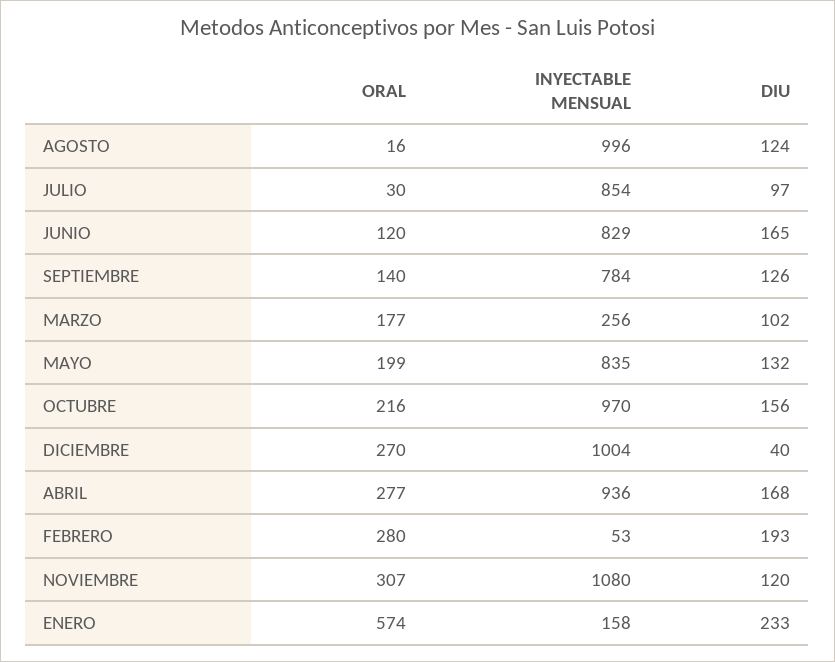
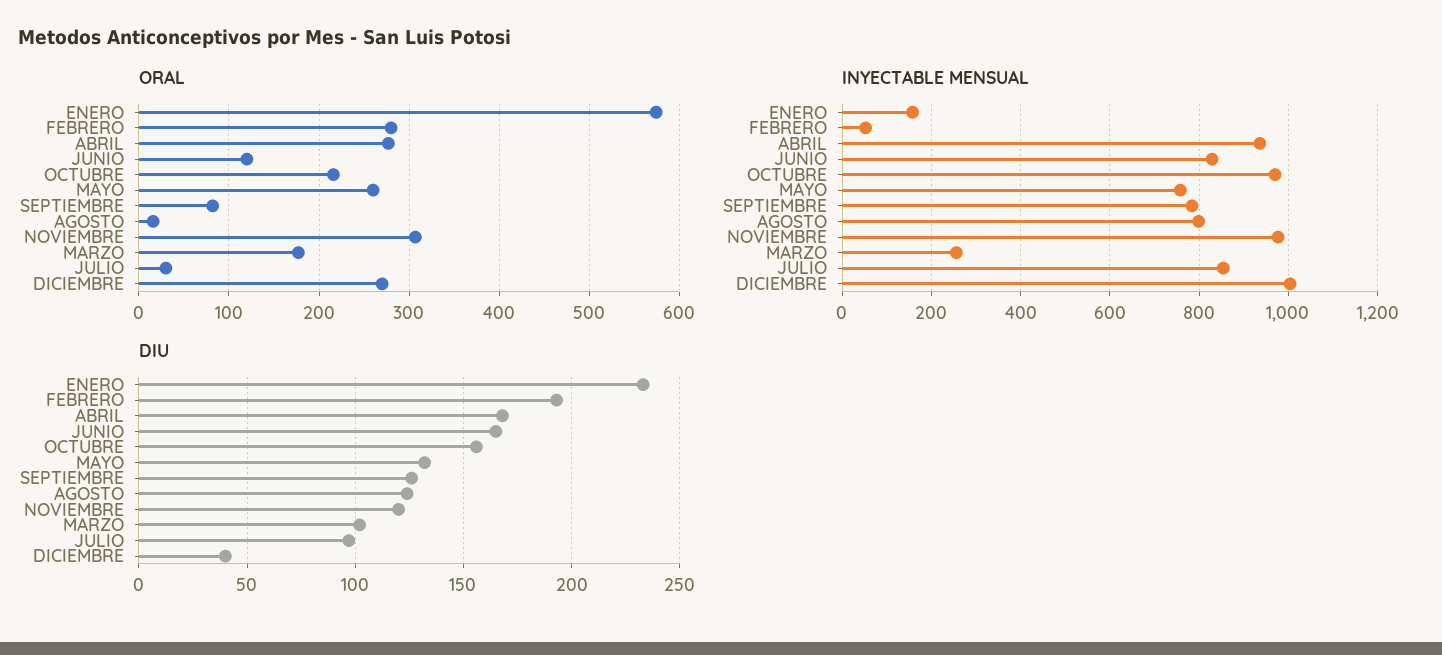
INYECTABLE MENSUAL, AGOSTO: 996 -> 800
ORAL, SEPTIEMBRE: 140 -> 80
ORAL, MAYO: 199 -> 260
INYECTABLE MENSUAL, MAYO: 835 -> 760
INYECTABLE MENSUAL, NOVIEMBRE: 1080 -> 980

